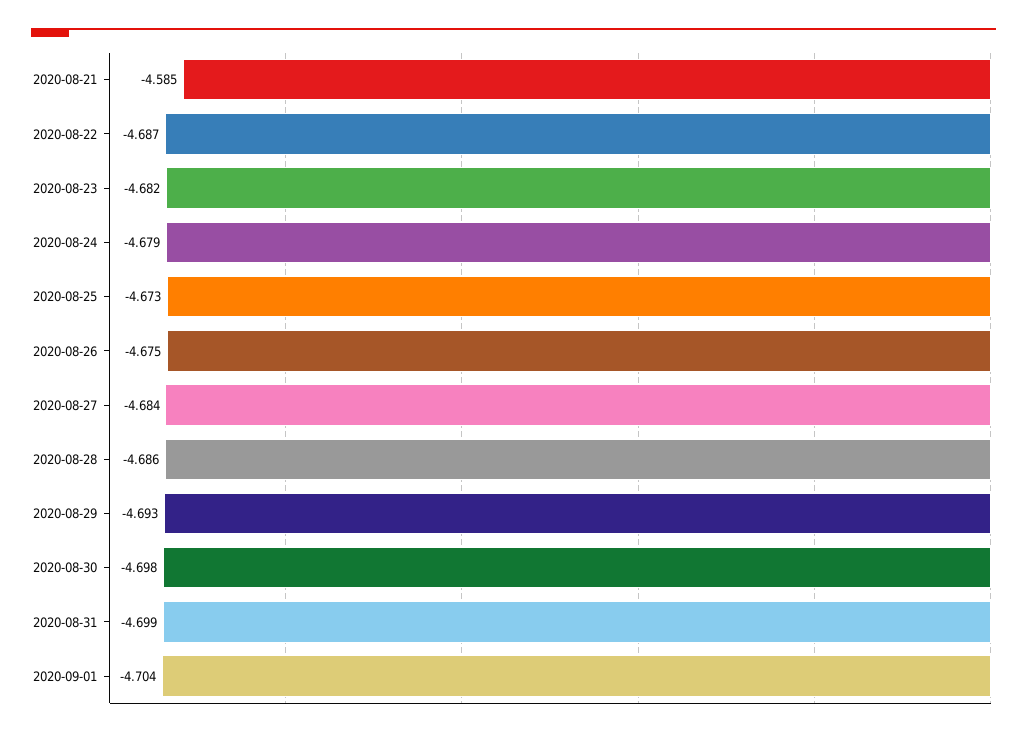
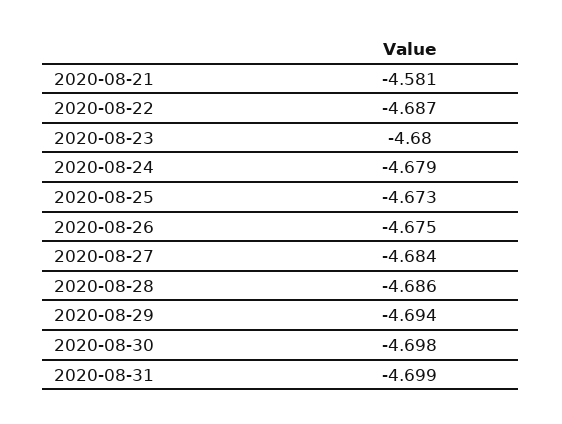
2020-08-21: -4.585 -> -4.581
2020-08-23: -4.682 -> -4.68
2020-08-29: -4.693 -> -4.694
2020-09-01: -4.704 -> none

